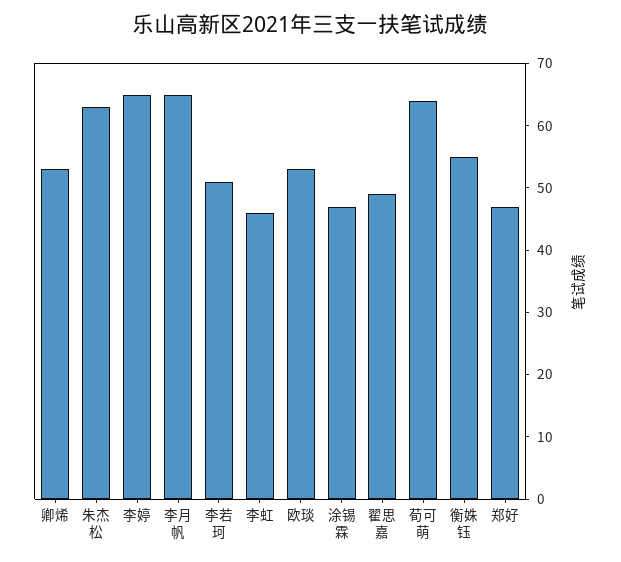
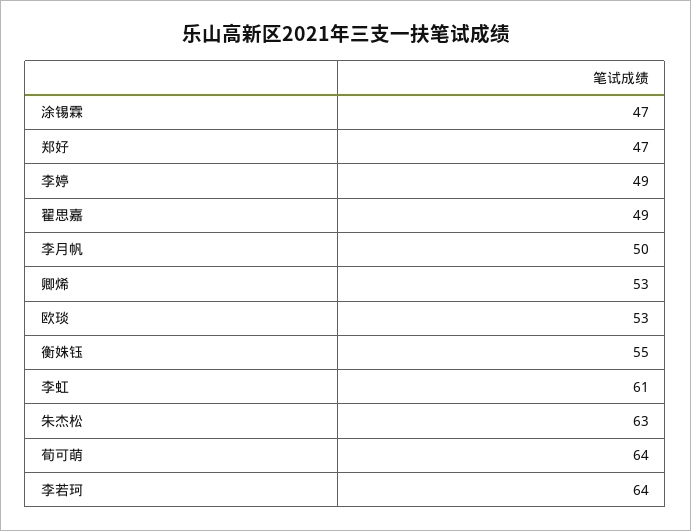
李婷: 65 -> 49
李月帆: 65 -> 50
李若珂: 50 -> 64
李虹: 45 -> 61

